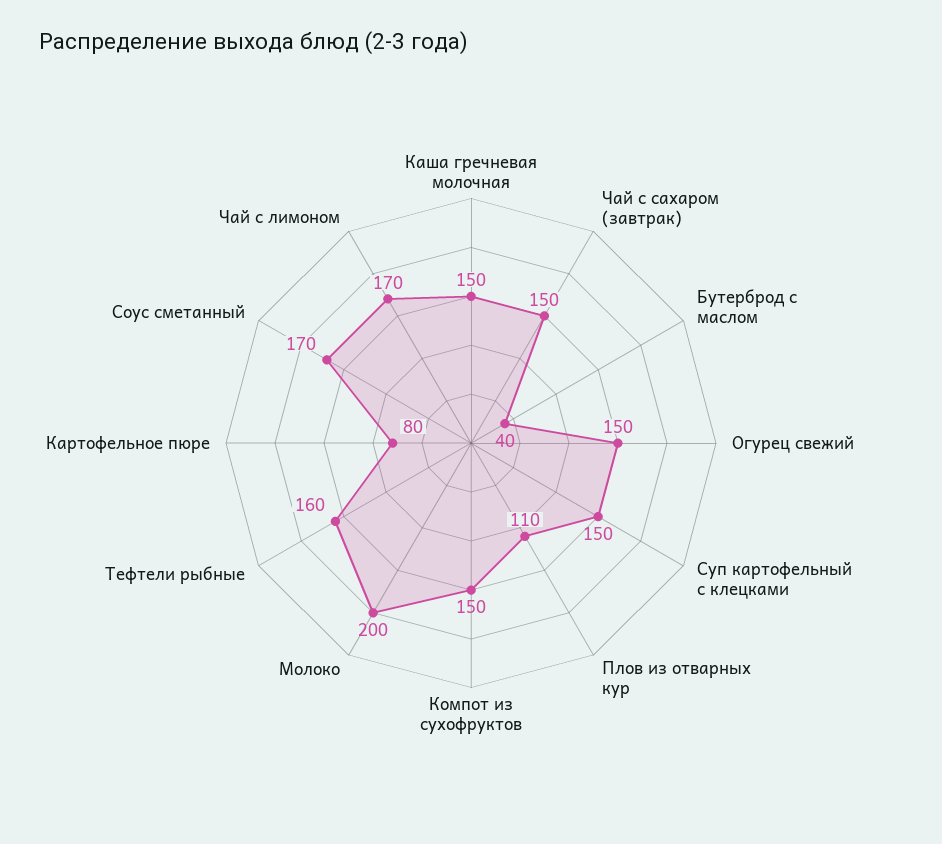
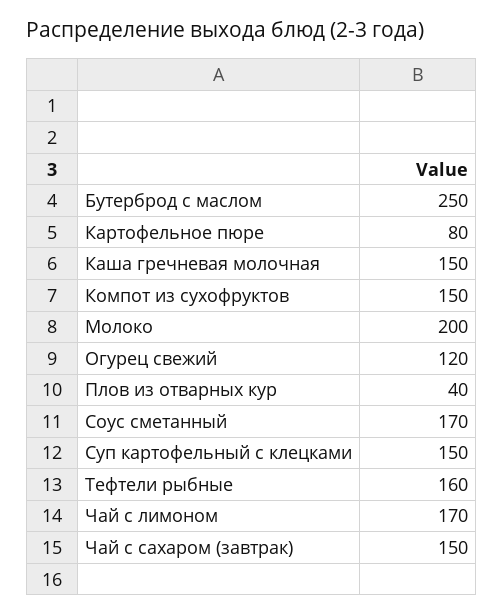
Бутерброд с маслом: 40 -> 250
Огурец свежий: 150 -> 120
Плов из отварных кур: 110 -> 40

